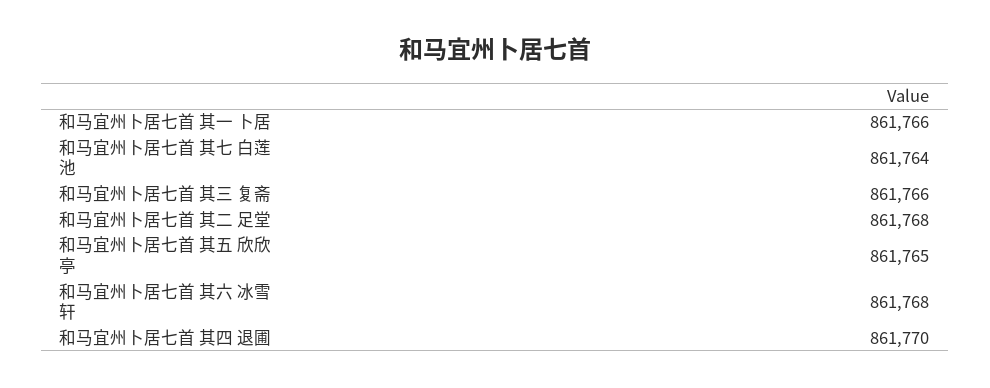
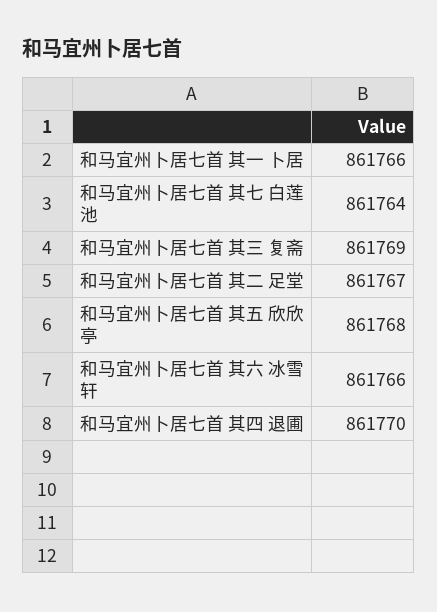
和马宜州卜居七首 其三 复斋: 861766 -> 861769
和马宜州卜居七首 其二 足堂: 861768 -> 861767
和马宜州卜居七首 其五 欣欣亭: 861765 -> 861768
和马宜州卜居七首 其六 冰雪轩: 861768 -> 861766

